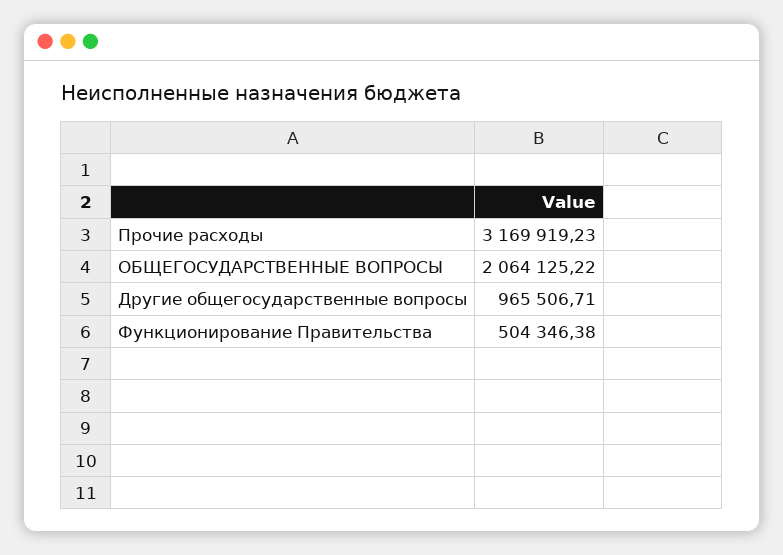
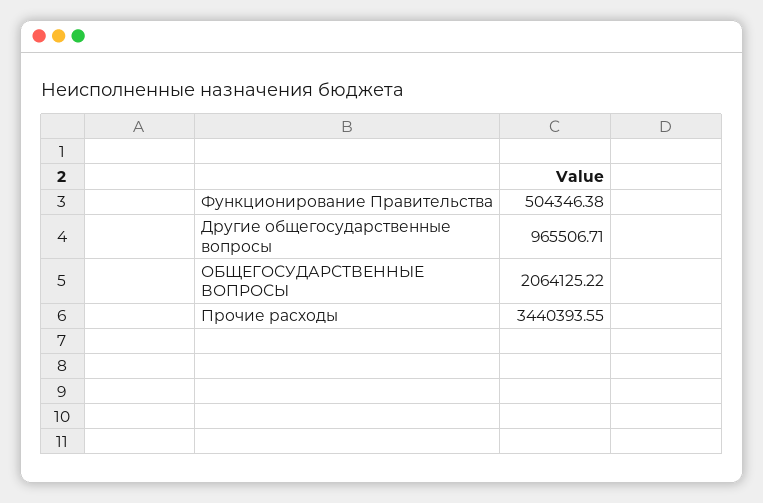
Прочие расходы: 3169919.23 -> 3440393.55

